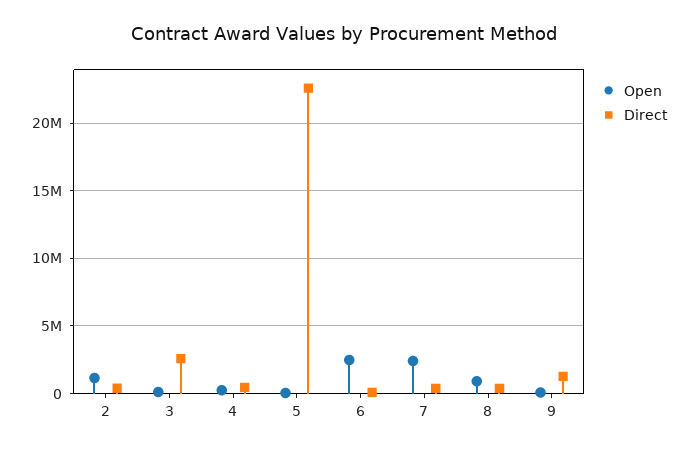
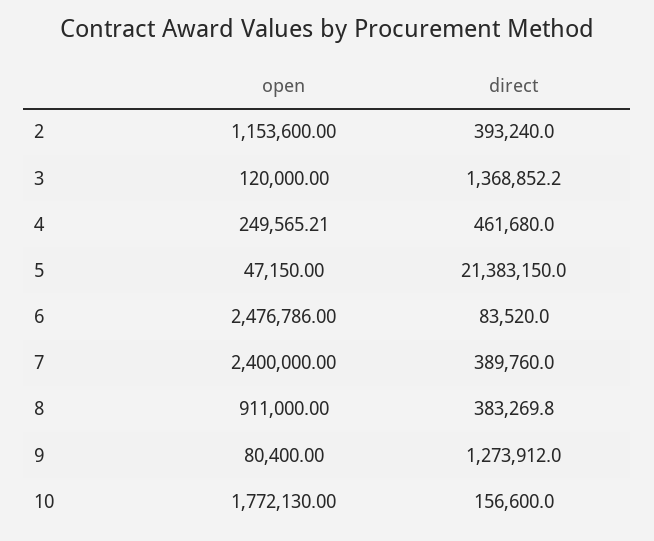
Direct, 3: 2500000 -> 1368852.2
Direct, 5: 22500000 -> 21383150
Open, 10: none -> 1772130
Direct, 10: none -> 156600

